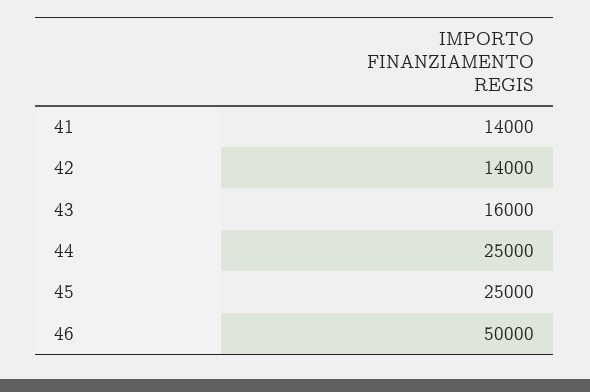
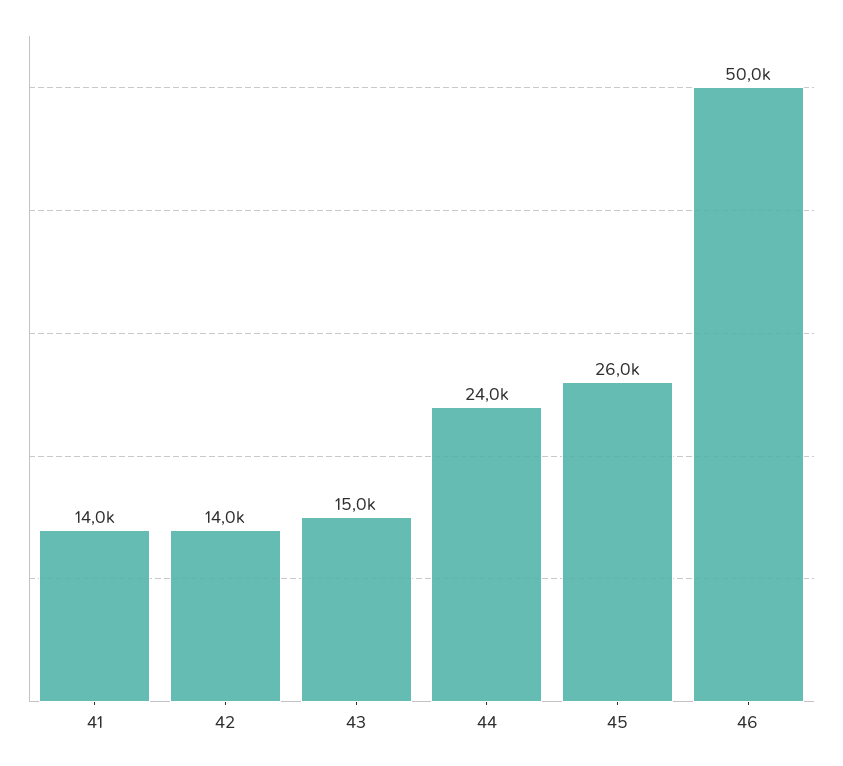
43: 16000 -> 15000
44: 25000 -> 24000
45: 25000 -> 26000

